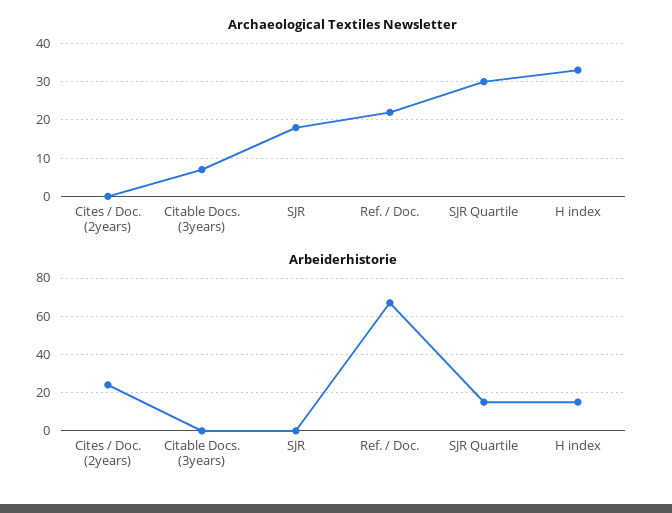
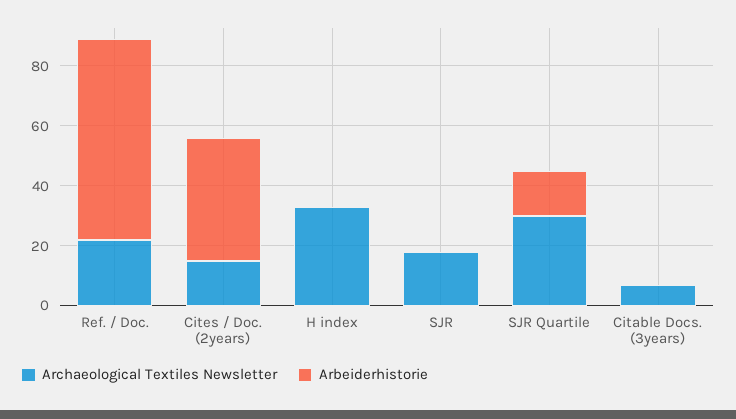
Archaeological Textiles Newsletter, Cites / Doc. (2years): 0 -> 15
Arbeiderhistorie, Cites / Doc. (2years): 25 -> 40
Arbeiderhistorie, H index: 15 -> 0

